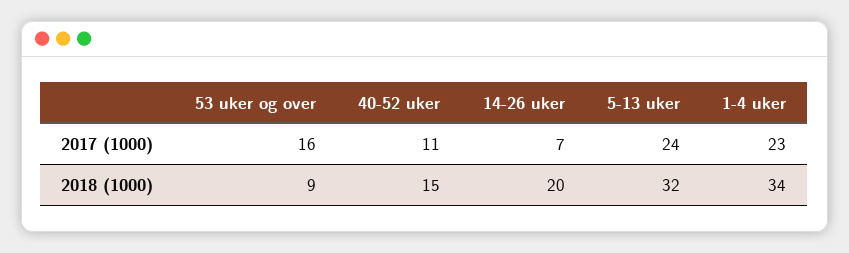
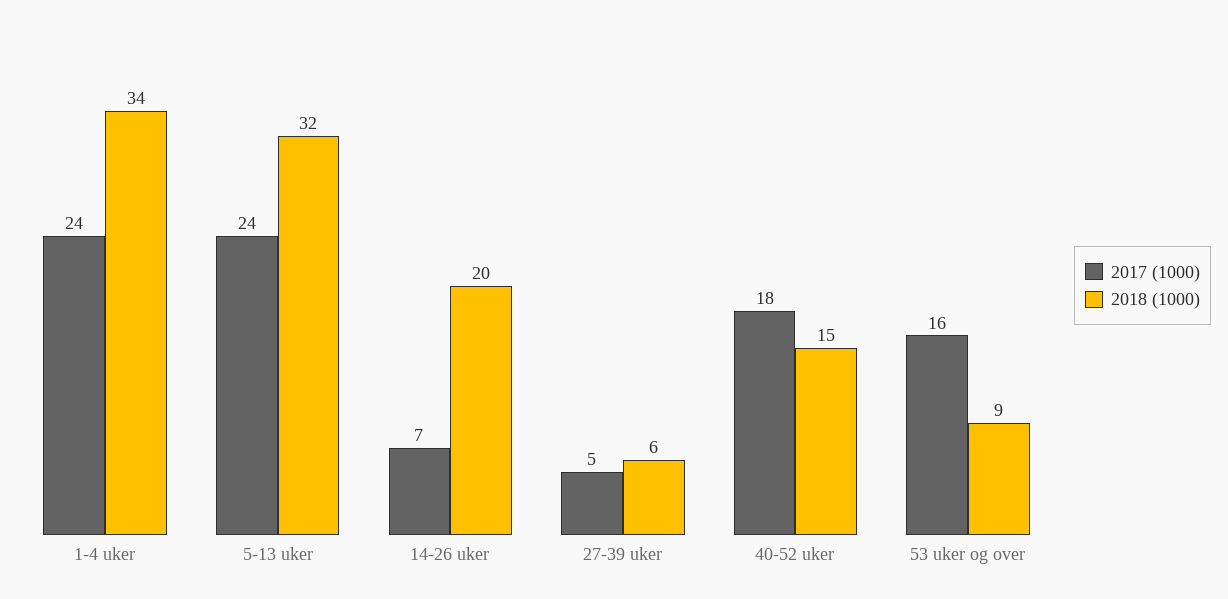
2017 (1000), 40-52 uker: 11 -> 18
2017 (1000), 1-4 uker: 23 -> 24
2017 (1000), 27-39 uker: none -> 5
2018 (1000), 27-39 uker: none -> 6

